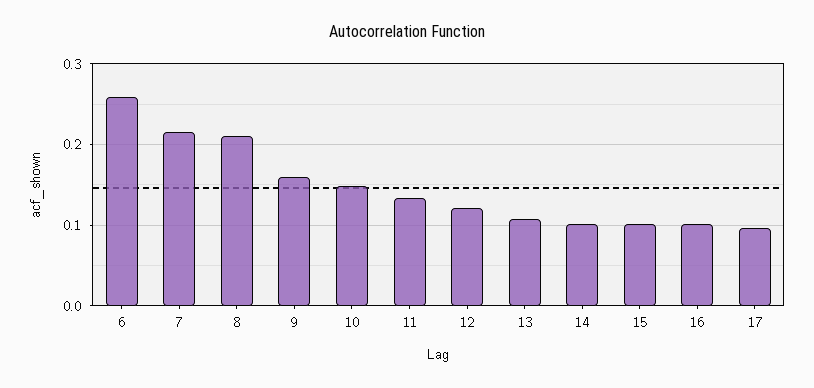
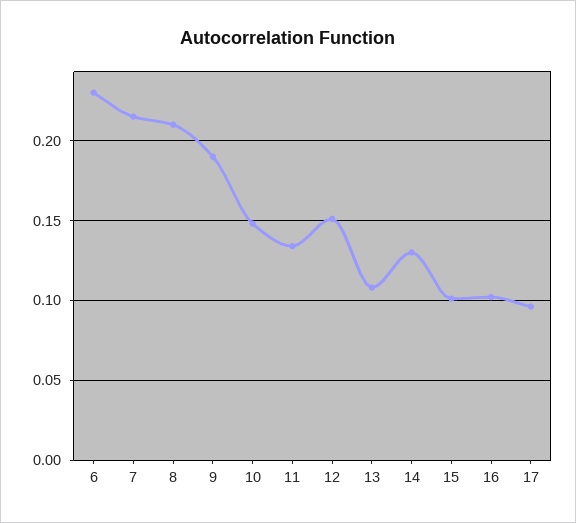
6: 0.26 -> 0.23
9: 0.16 -> 0.19
12: 0.12 -> 0.15
14: 0.1 -> 0.13

